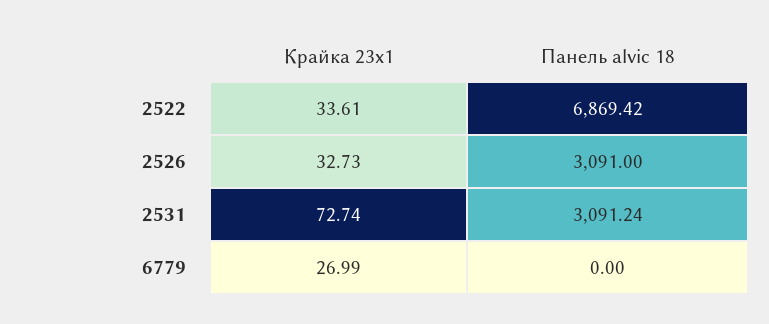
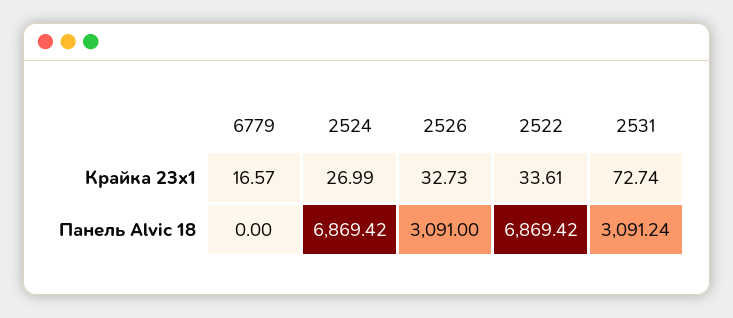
Крайка 23x1, 6779: 26.99 -> 16.57
Крайка 23x1, 2524: none -> 26.99
Панель alvic 18, 2524: none -> 6869.42

